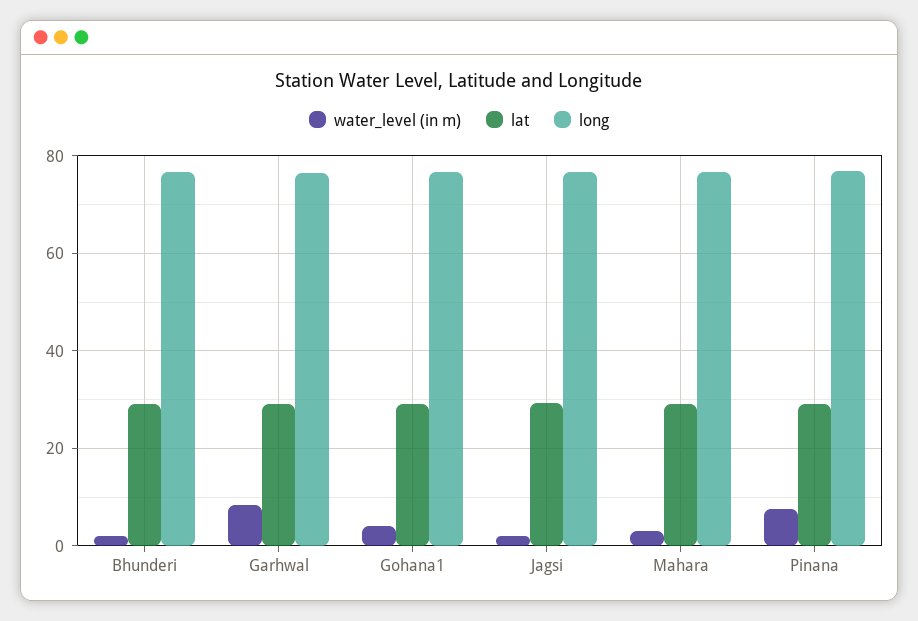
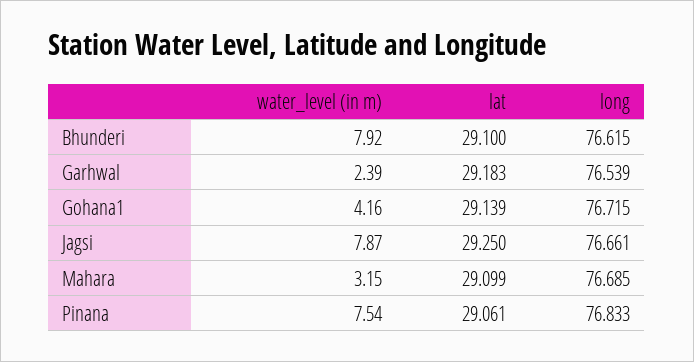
water_level (in m), Bhunderi: 2 -> 7.92
water_level (in m), Garhwal: 8 -> 2.39
water_level (in m), Jagsi: 2 -> 7.87

